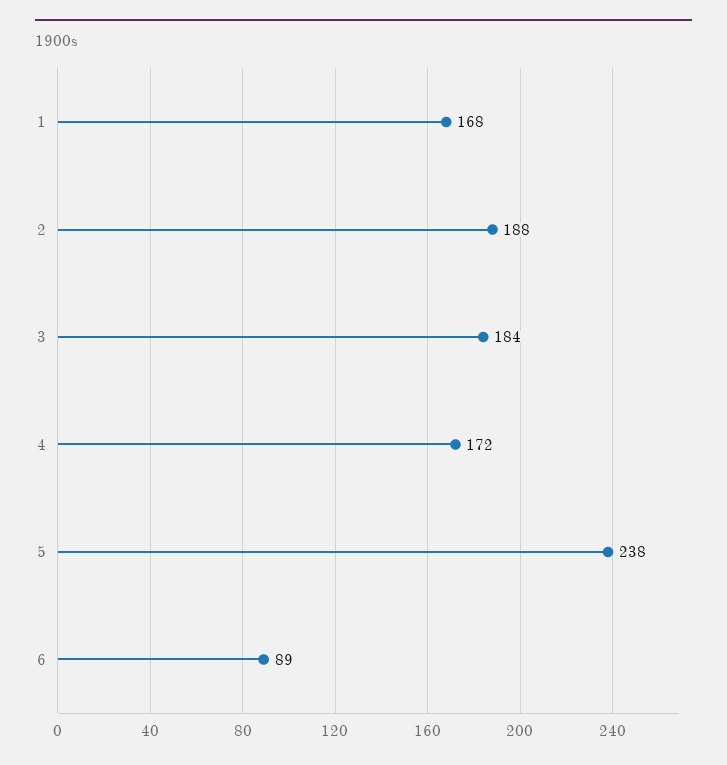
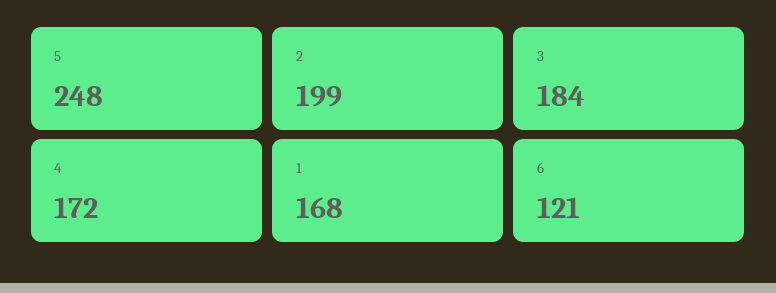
2: 188 -> 199
5: 238 -> 248
6: 89 -> 121

